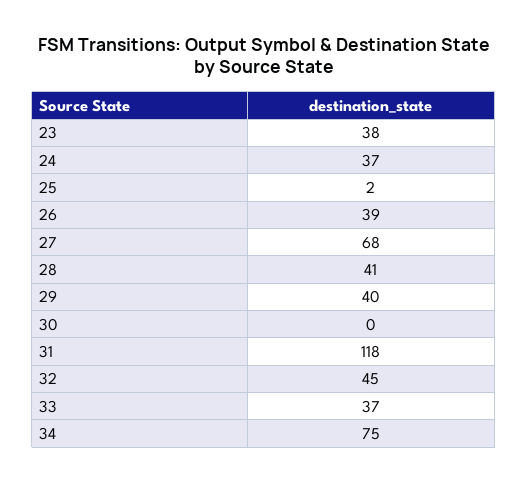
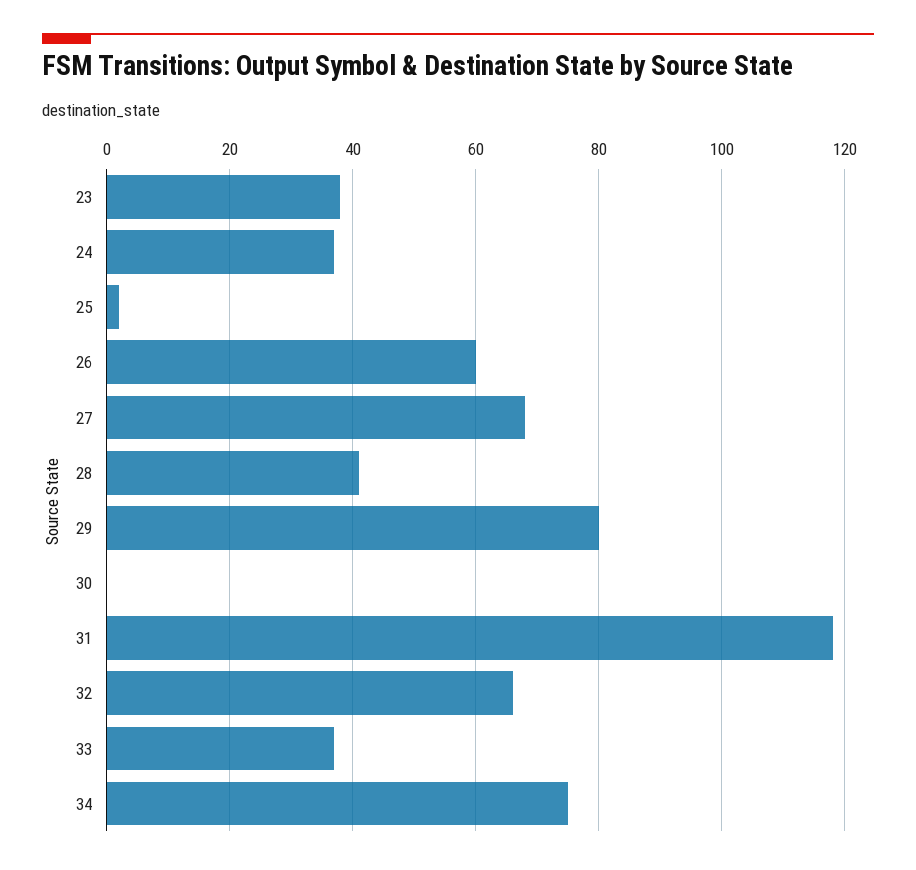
26: 39 -> 60
29: 40 -> 80
32: 45 -> 65

